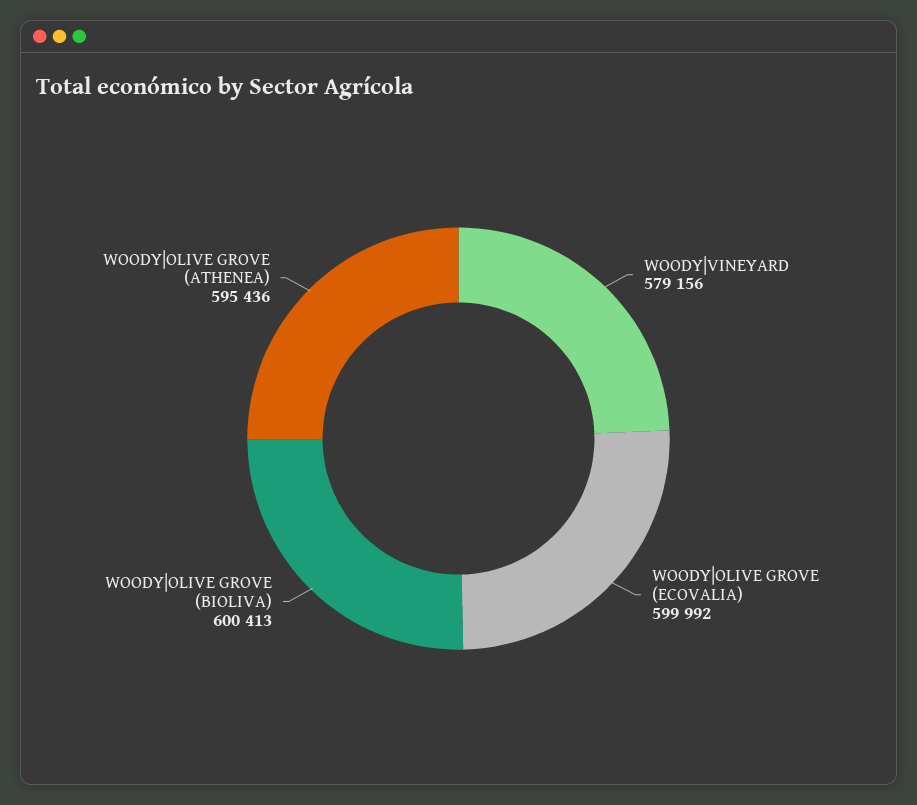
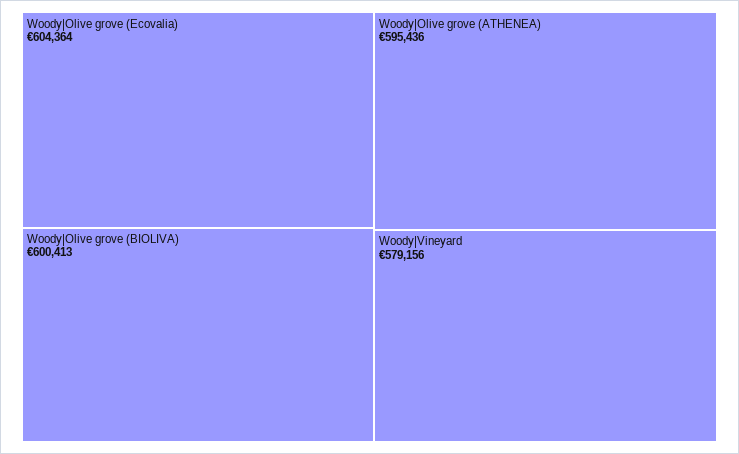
WOODY|OLIVE GROVE (ECOVALIA): 599992 -> 604364

